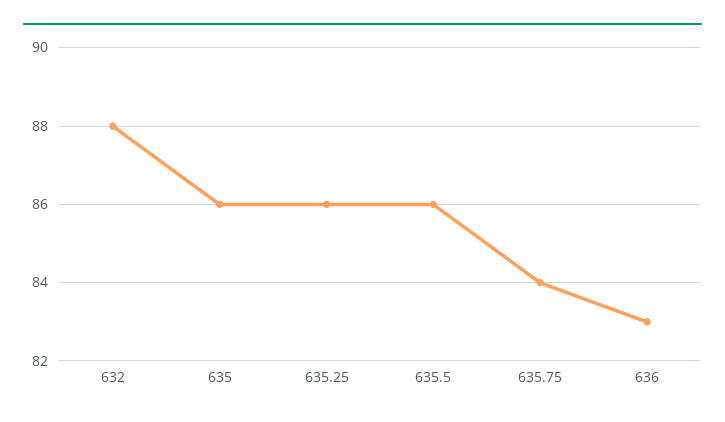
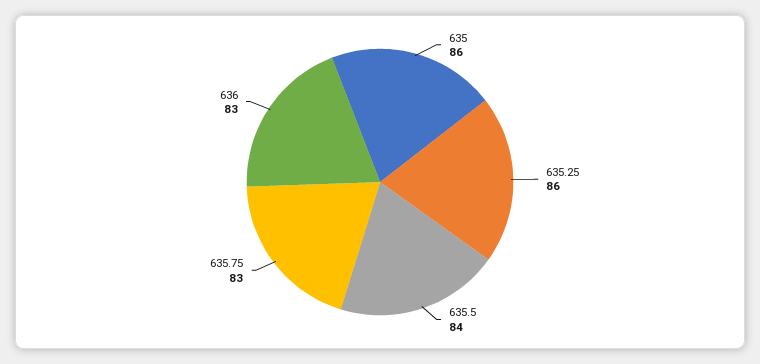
632: 88 -> none
635.5: 86 -> 84
635.75: 84 -> 83

